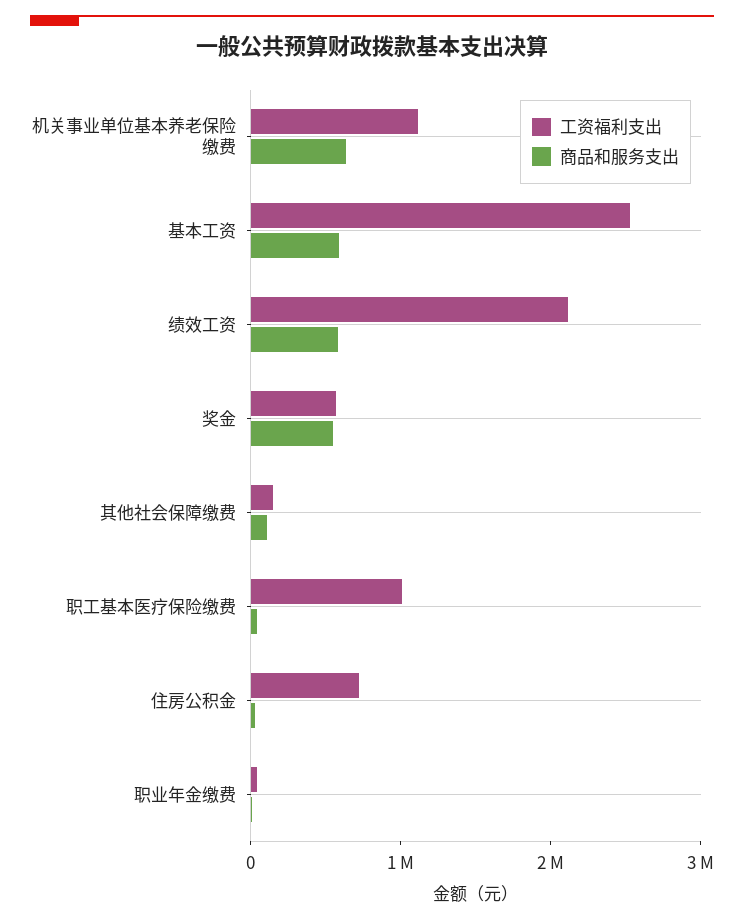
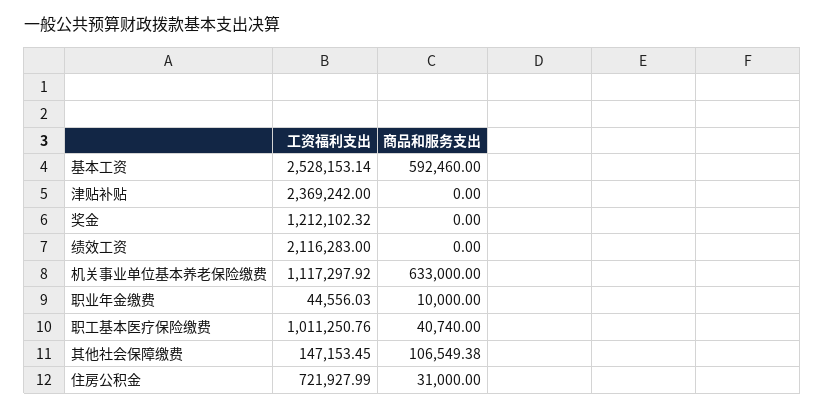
商品和服务支出, 绩效工资: 600000 -> 0
工资福利支出, 奖金: 600000 -> 1212102.32
商品和服务支出, 奖金: 600000 -> 0
工资福利支出, 津贴补贴: none -> 2369242
商品和服务支出, 津贴补贴: none -> 0

